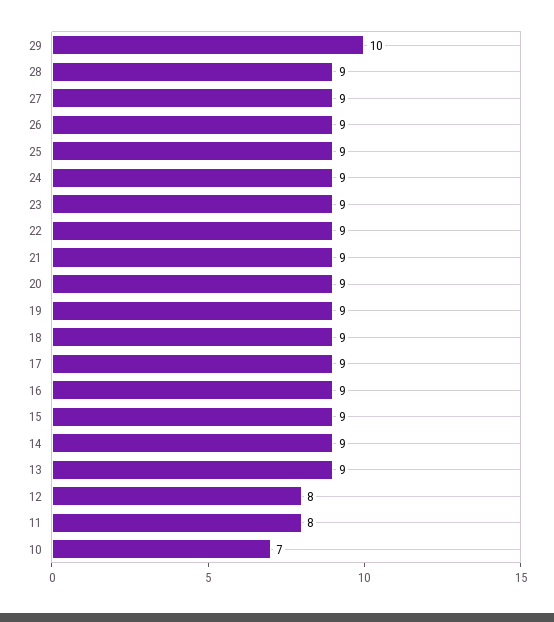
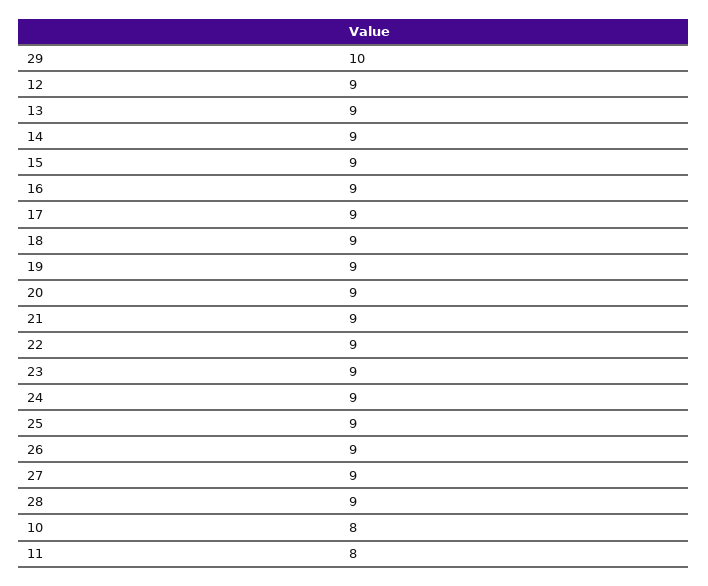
12: 8 -> 9
10: 7 -> 8

